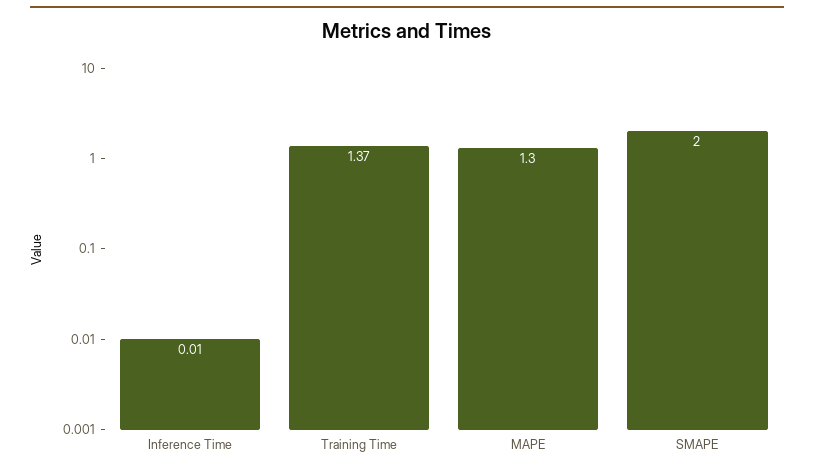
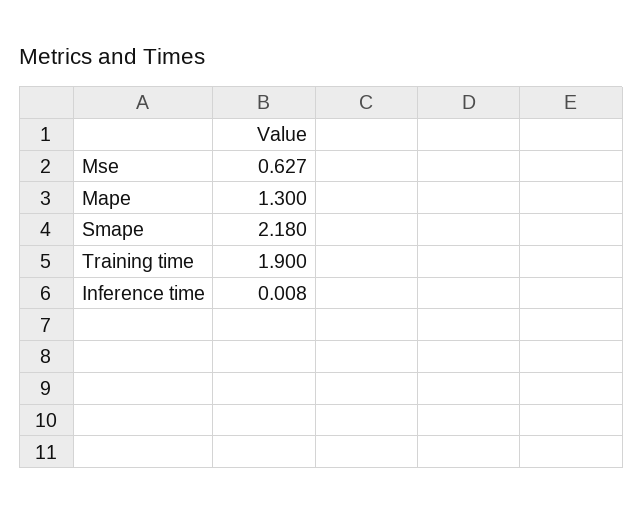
Training Time: 1.37 -> 1.9
SMAPE: 2 -> 2.18
Mse: none -> 0.627

